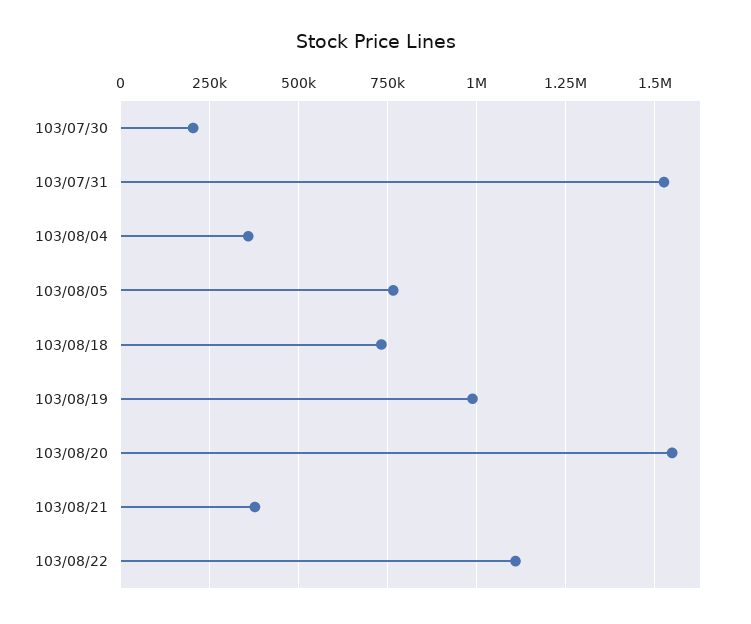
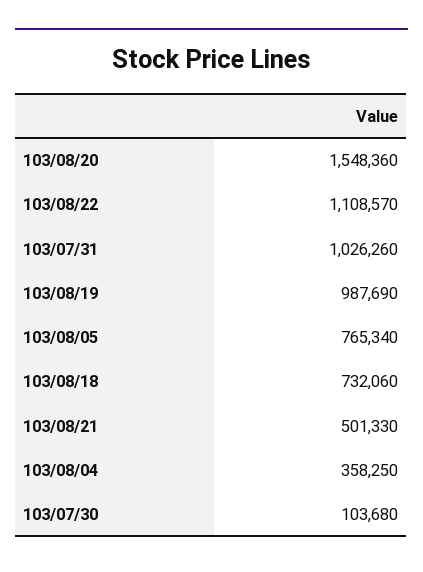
103/07/30: 200000 -> 103680
103/07/31: 1525000 -> 1026260
103/08/21: 375000 -> 501330

